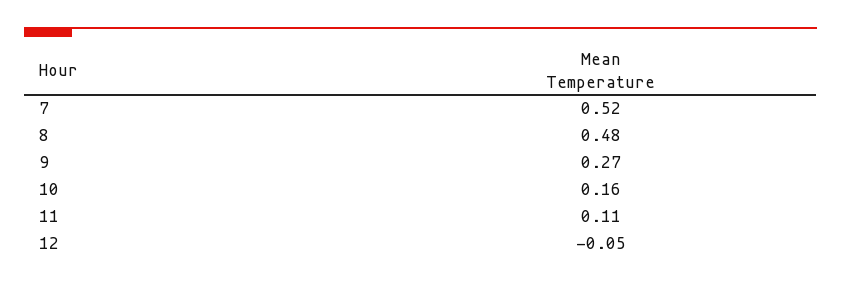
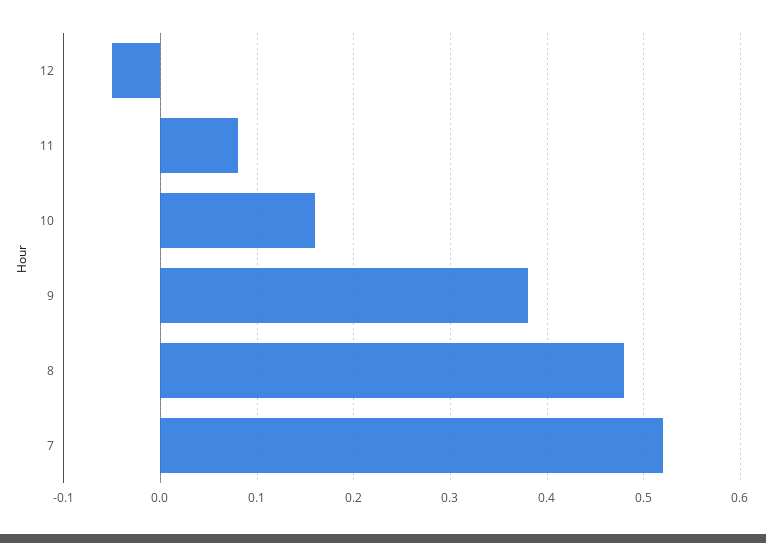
9: 0.27 -> 0.38
11: 0.11 -> 0.08

